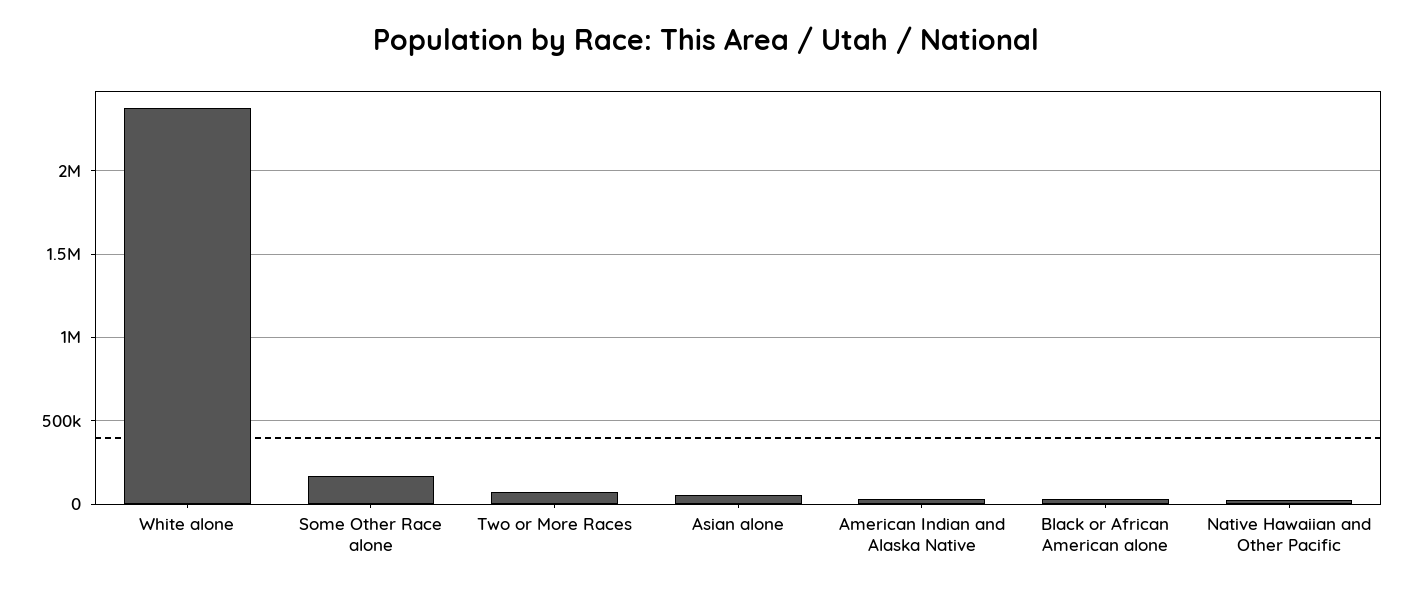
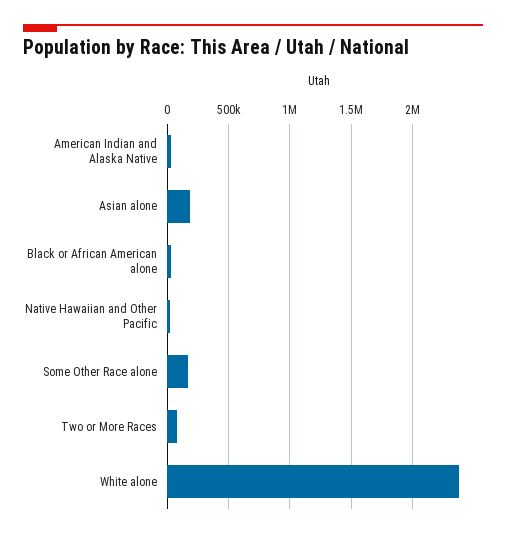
Asian alone: 50000 -> 200000

